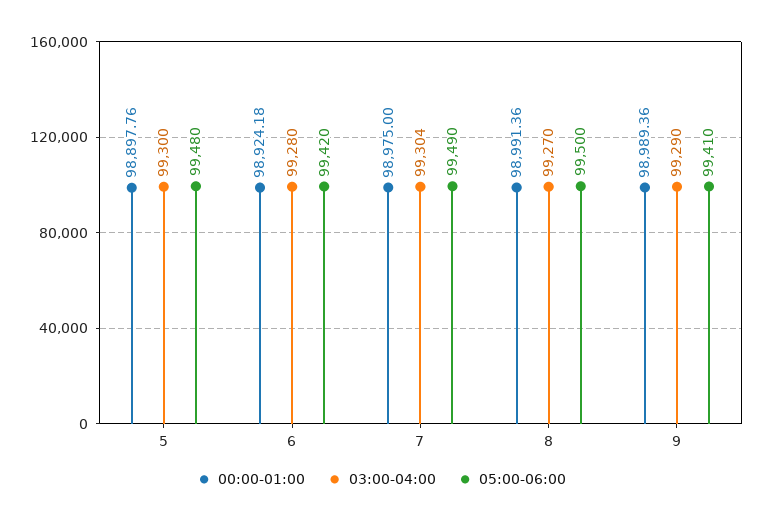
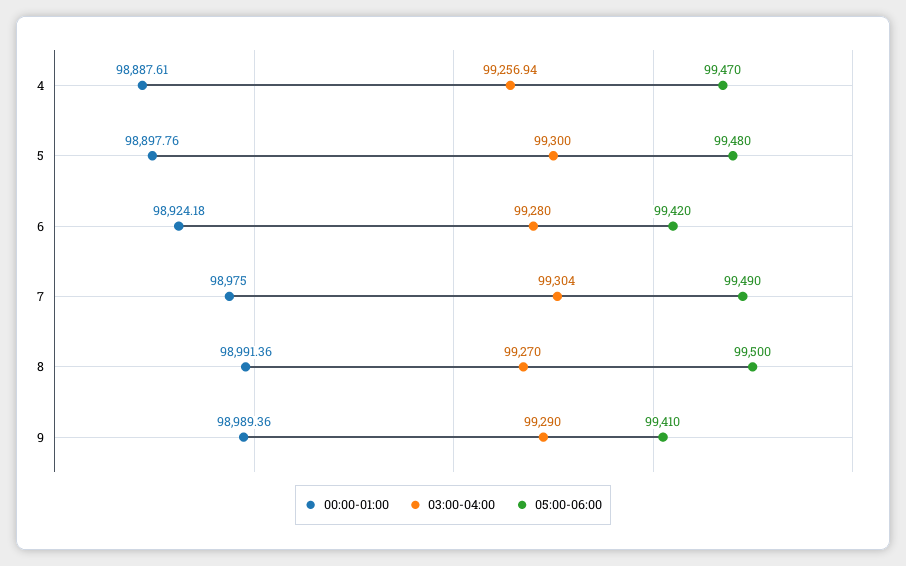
00:00-01:00, 4: none -> 98887.61
03:00-04:00, 4: none -> 99256.94
05:00-06:00, 4: none -> 99470

